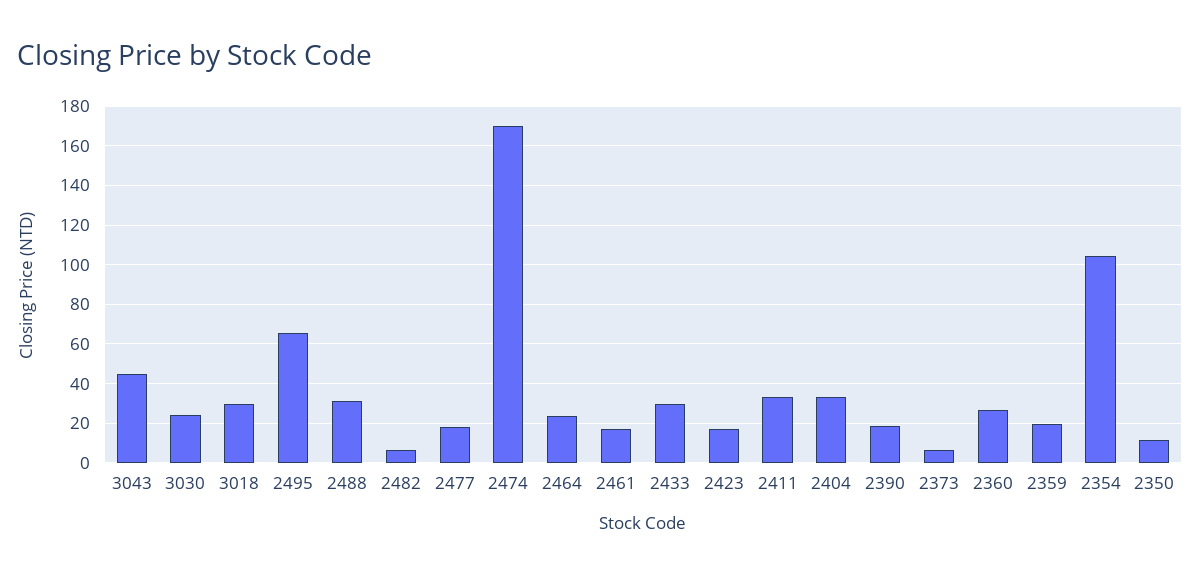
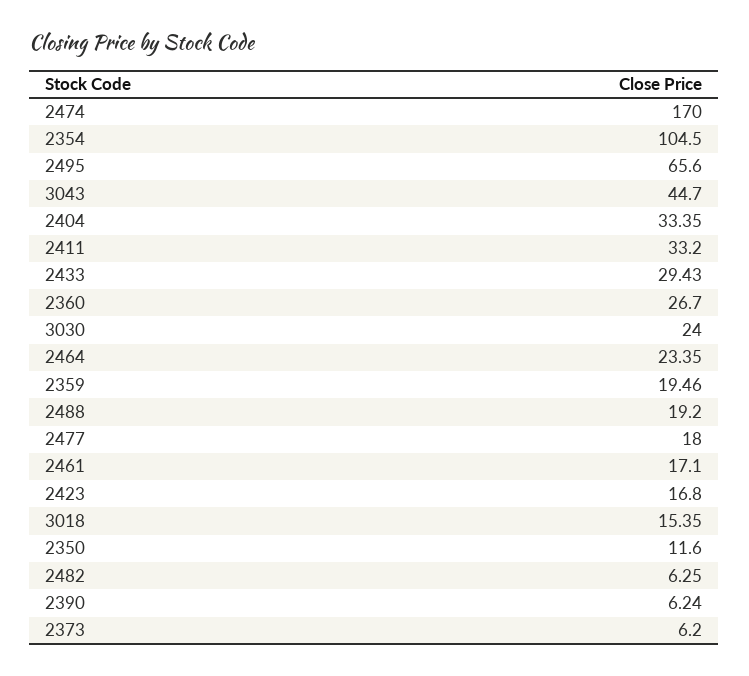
3018: 30 -> 15.35
2488: 30 -> 19.2
2390: 20 -> 6.24

